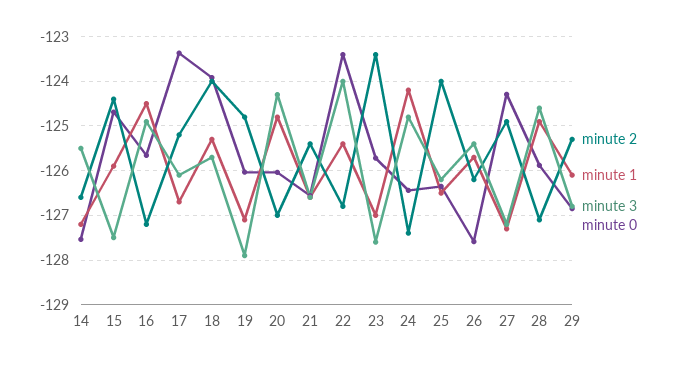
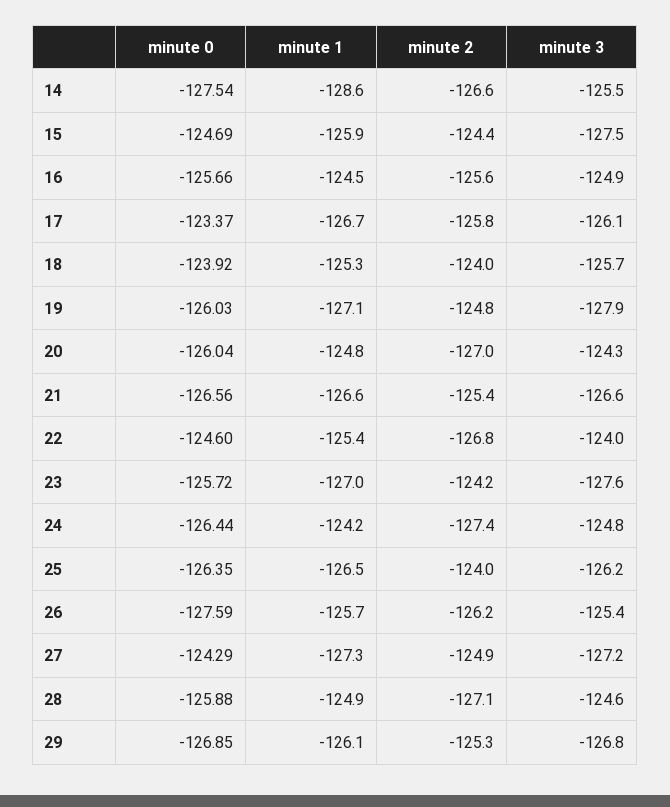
minute 1, 14: -127.2 -> -128.6
minute 2, 16: -127.2 -> -125.6
minute 2, 17: -125.2 -> -125.8
minute 0, 22: -123.4 -> -124.6
minute 2, 23: -123.4 -> -124.2

